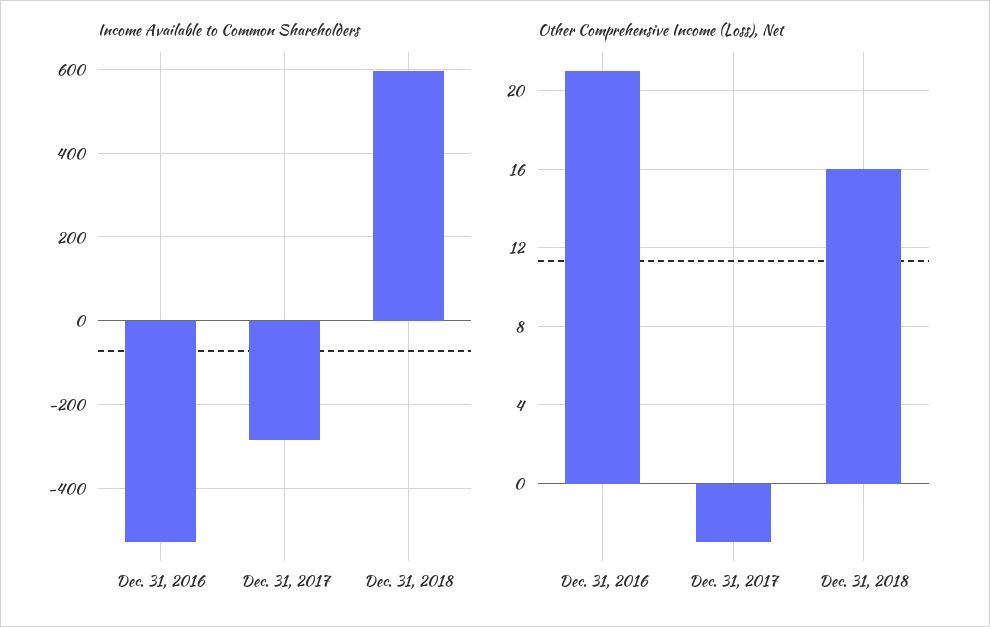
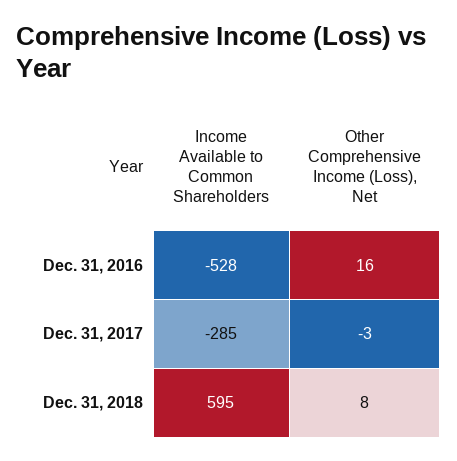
Other Comprehensive Income (Loss), Net, Dec. 31, 2016: 21 -> 16
Other Comprehensive Income (Loss), Net, Dec. 31, 2018: 16 -> 8

